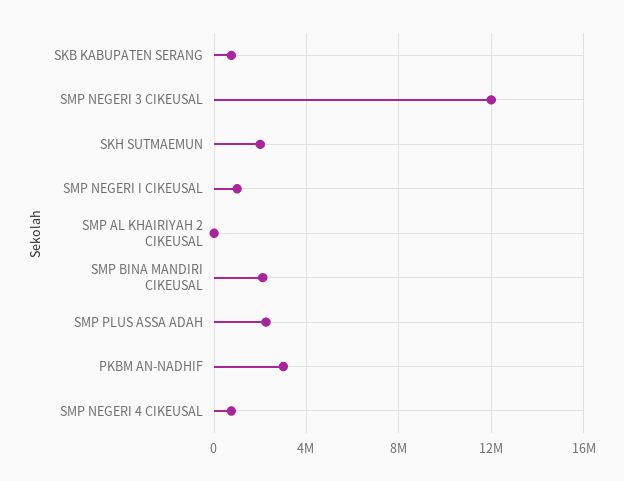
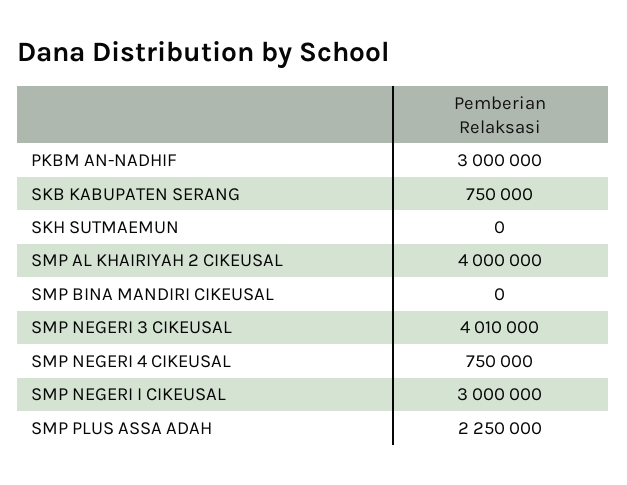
SMP NEGERI 3 CIKEUSAL: 12000000 -> 4010000
SKH SUTMAEMUN: 2000000 -> 0
SMP NEGERI I CIKEUSAL: 1000000 -> 3000000
SMP AL KHAIRIYAH 2 CIKEUSAL: 0 -> 4000000
SMP BINA MANDIRI CIKEUSAL: 2000000 -> 0

